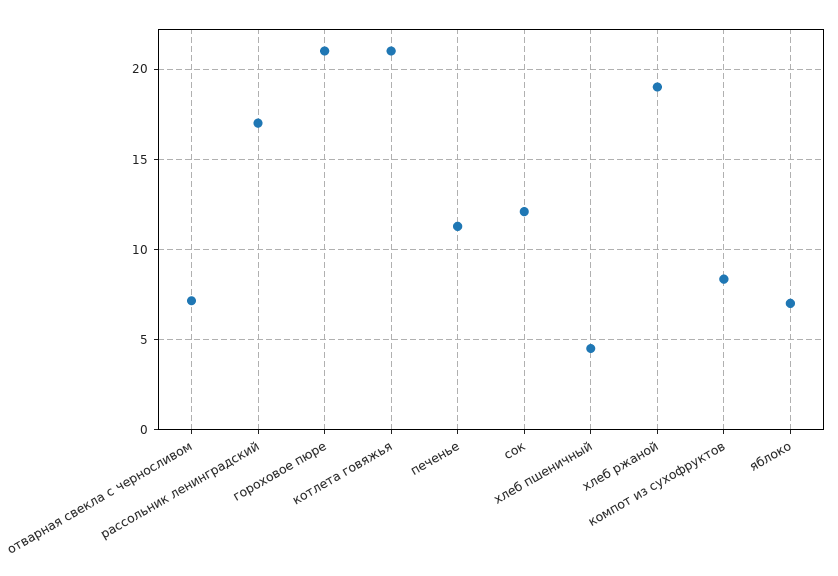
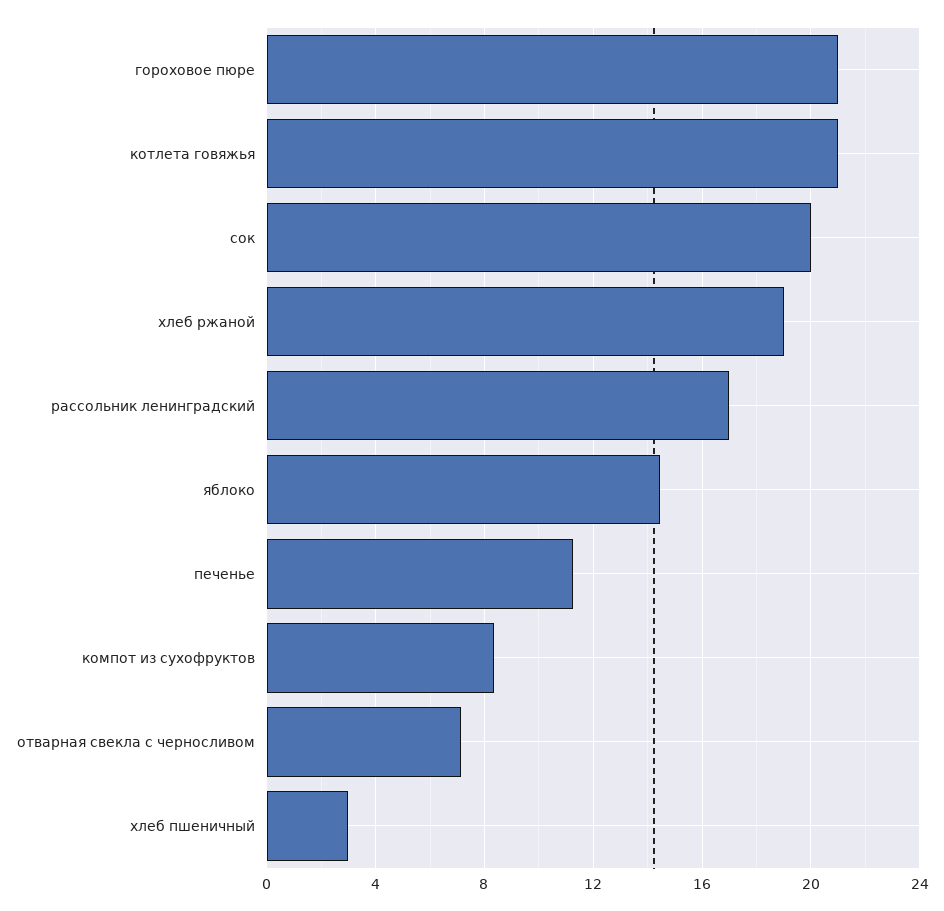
сок: 12 -> 20
хлеб пшеничный: 4.5 -> 3
яблоко: 7 -> 14.5

